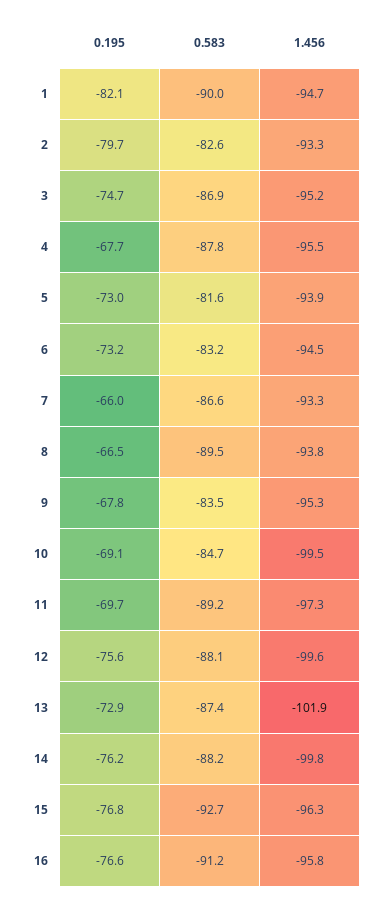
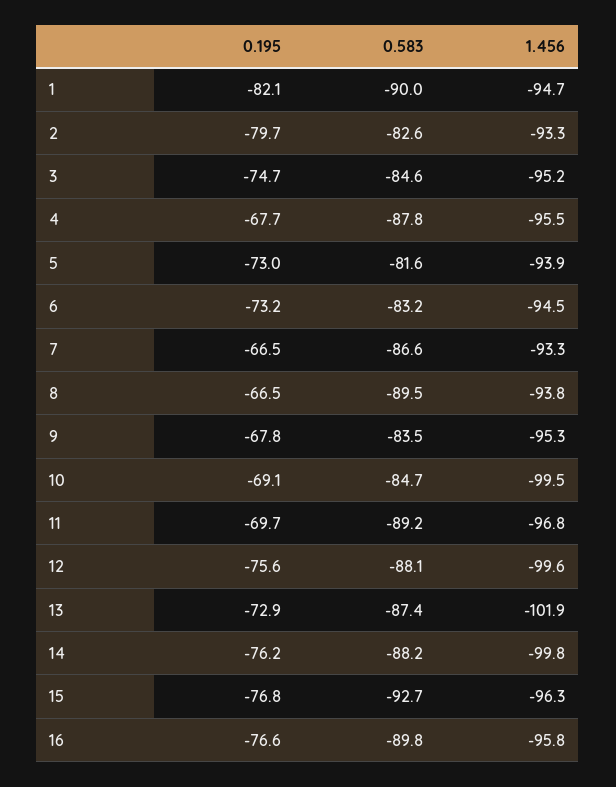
0.583, 3: -86.9 -> -84.6
0.195, 7: -66 -> -66.5
1.456, 11: -97.3 -> -96.8
0.583, 16: -91.2 -> -89.8

